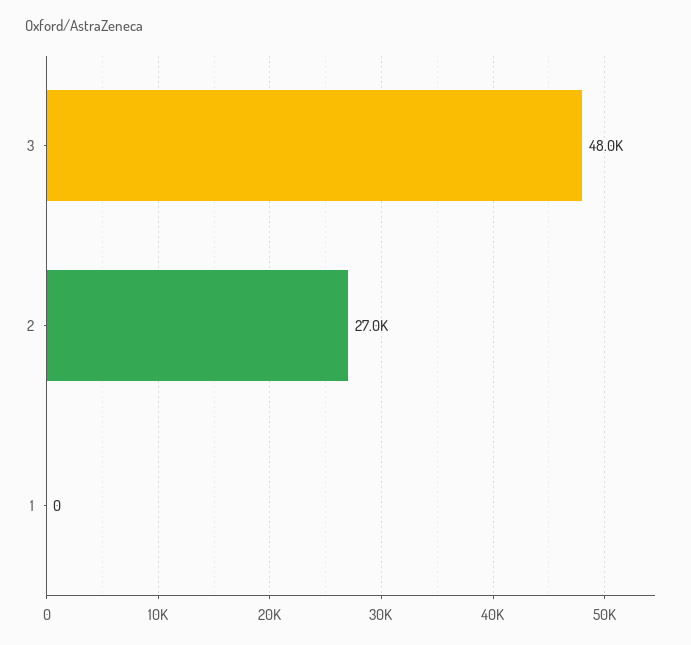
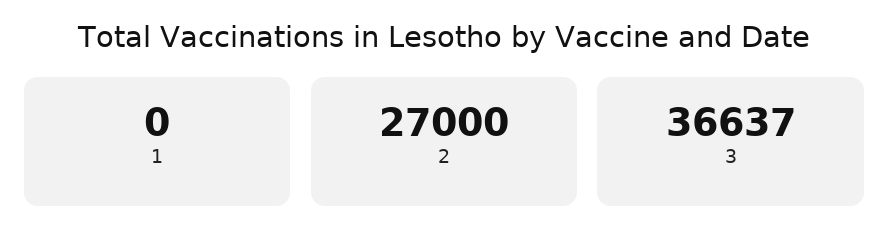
3: 48000 -> 36637

